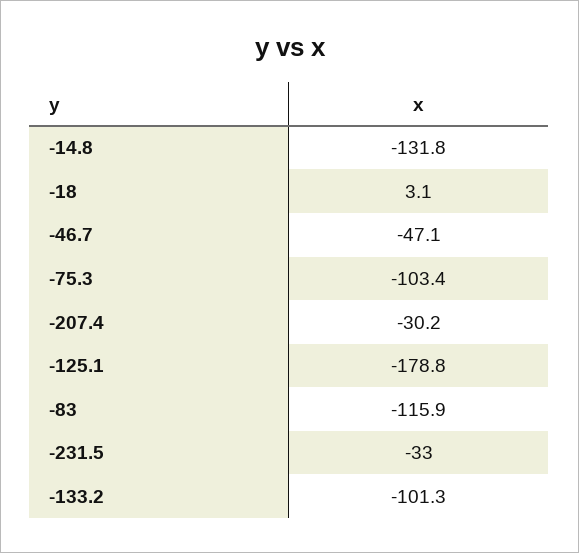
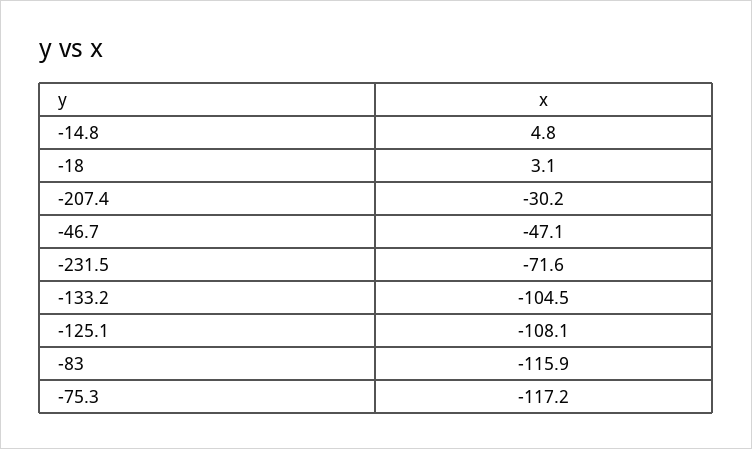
-14.8: -131.8 -> 4.8
-75.3: -103.4 -> -117.2
-125.1: -178.8 -> -108.1
-231.5: -33 -> -71.6
-133.2: -101.3 -> -104.5

